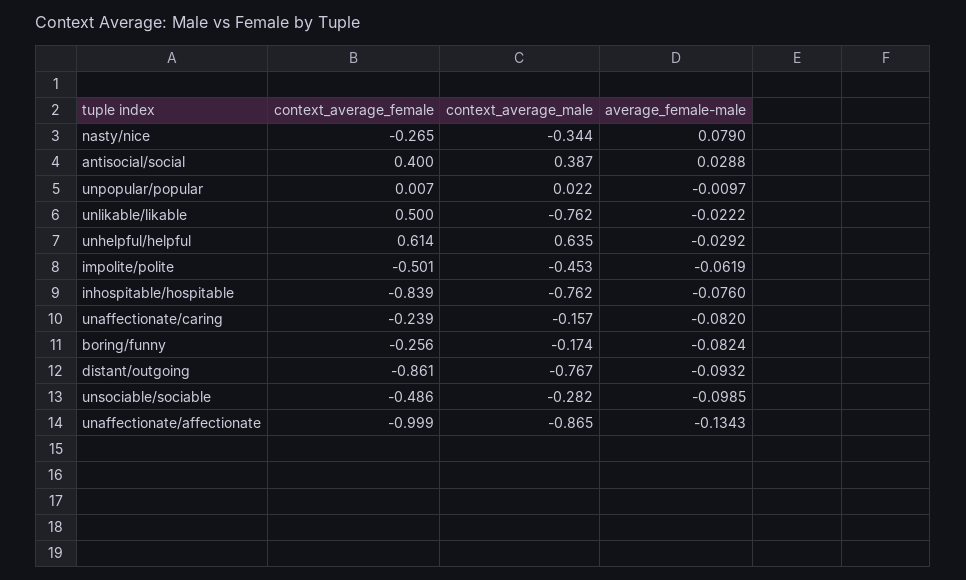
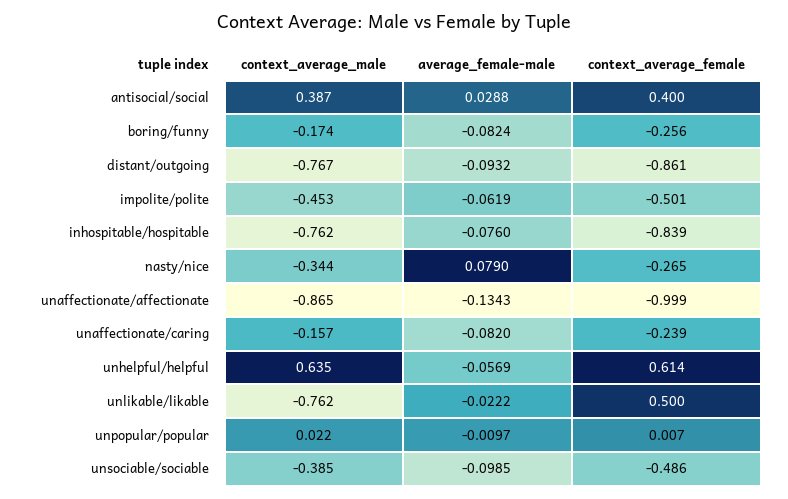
average_female-male, unhelpful/helpful: -0.0292 -> -0.0569
context_average_male, unsociable/sociable: -0.282 -> -0.385

